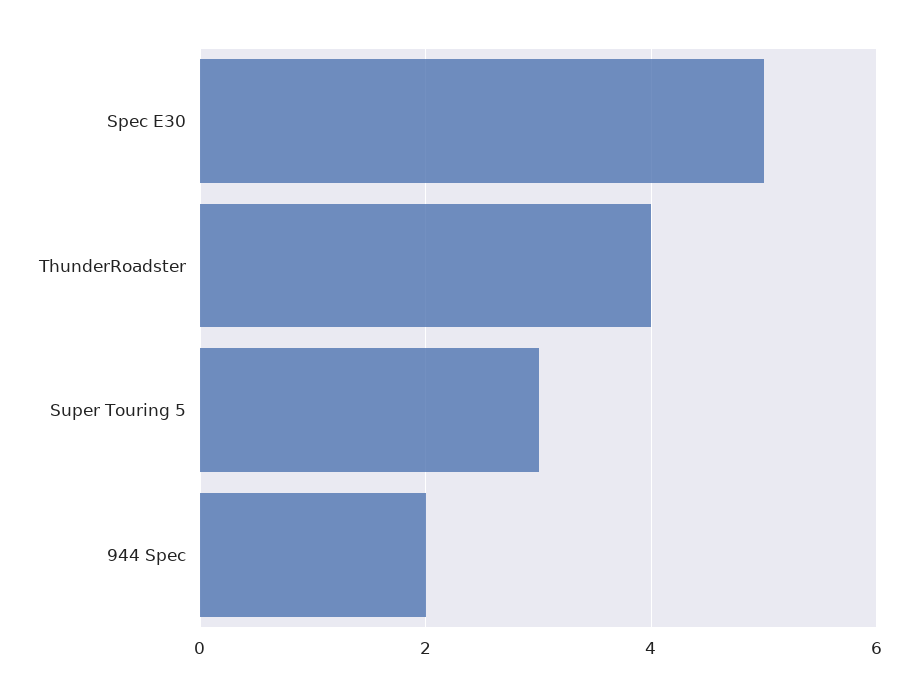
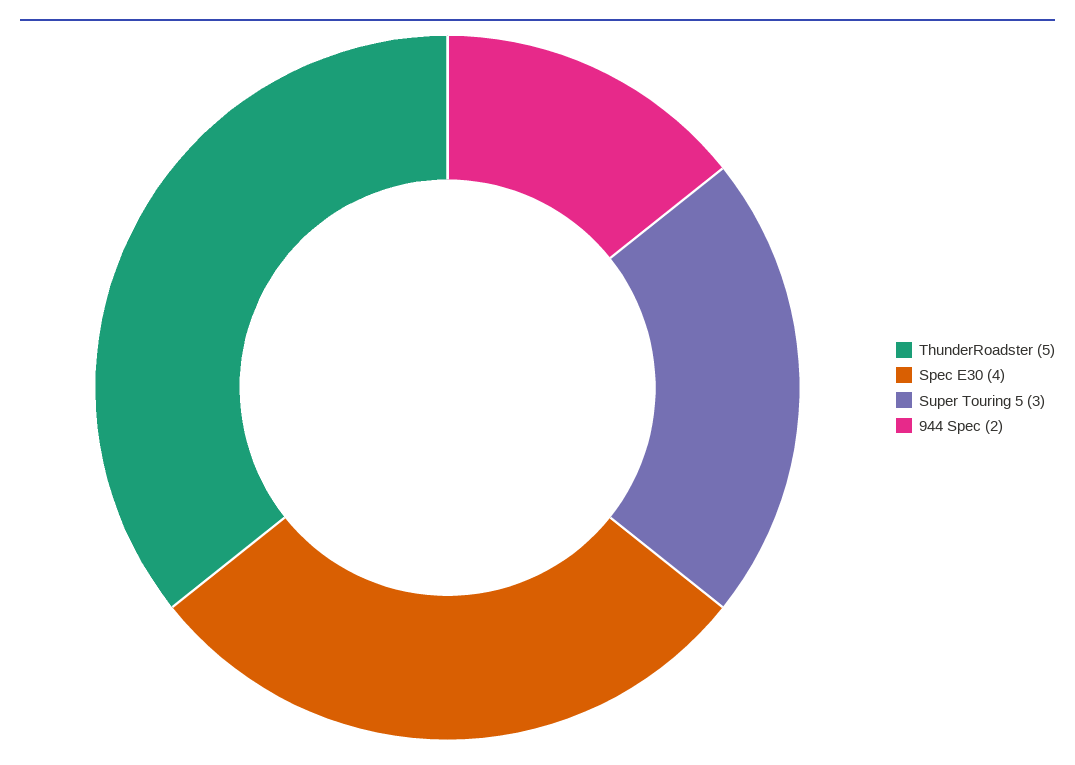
Spec E30: 5 -> 4
ThunderRoadster: 4 -> 5

